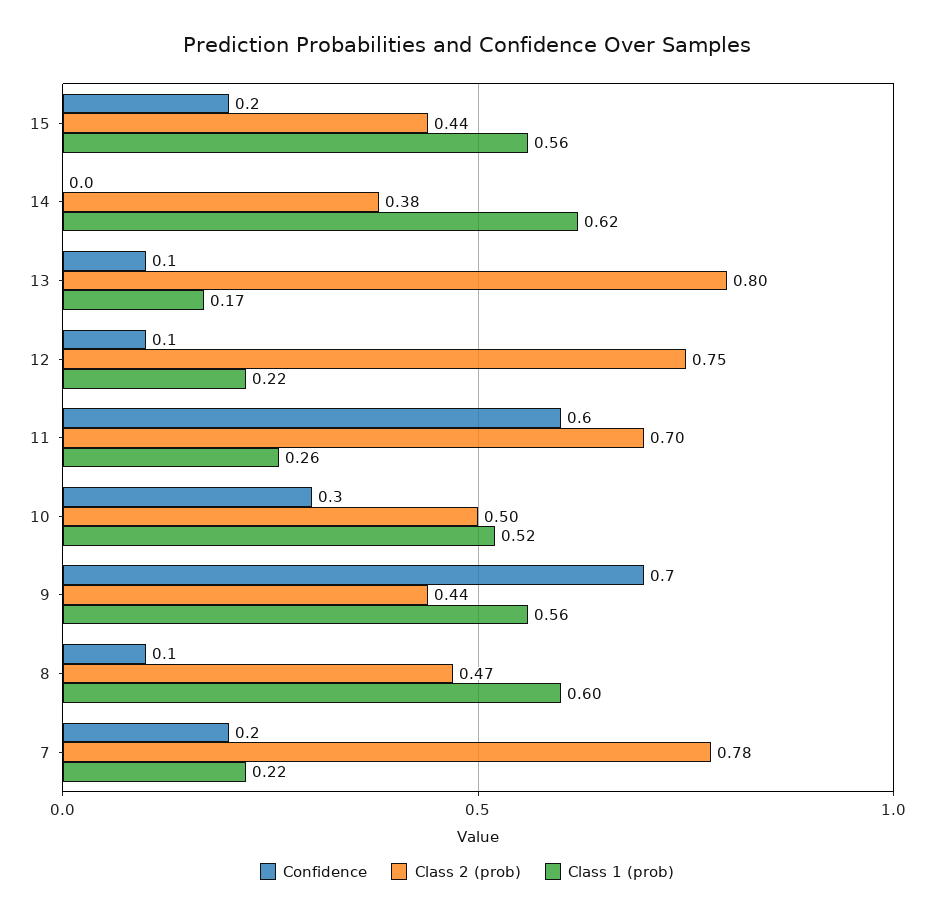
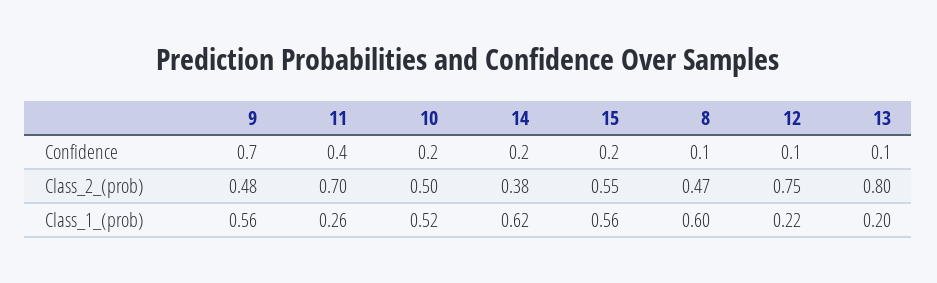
Class 2 (prob), 15: 0.44 -> 0.55
Confidence, 14: 0 -> 0.2
Class 1 (prob), 13: 0.17 -> 0.2
Confidence, 11: 0.6 -> 0.4
Confidence, 10: 0.3 -> 0.2
Class 2 (prob), 9: 0.44 -> 0.48
Confidence, 7: 0.2 -> none
Class 2 (prob), 7: 0.78 -> none
Class 1 (prob), 7: 0.22 -> none

